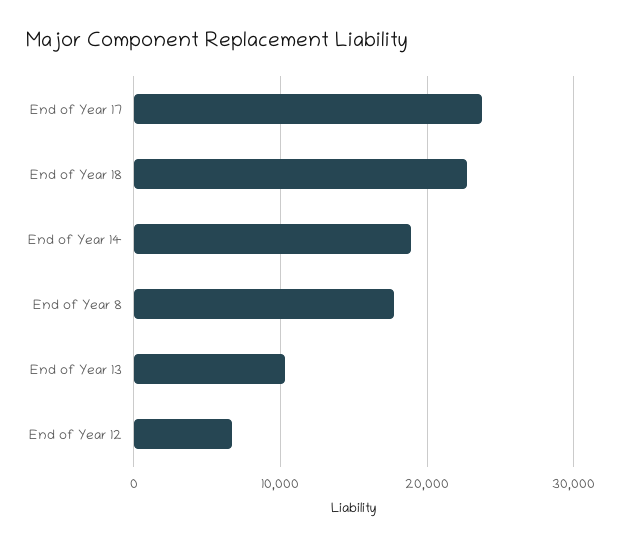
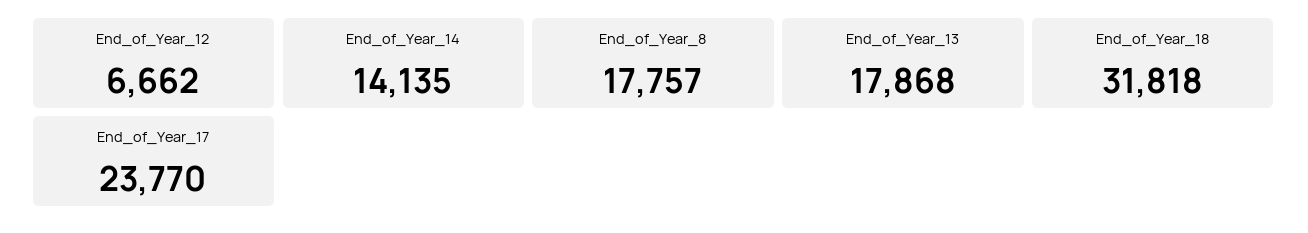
End of Year 18: 23000 -> 31818
End of Year 14: 19000 -> 14135
End of Year 13: 10000 -> 17868

